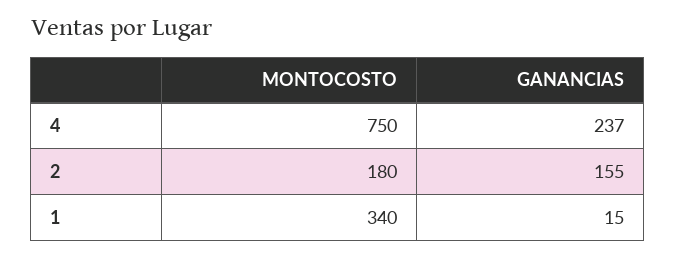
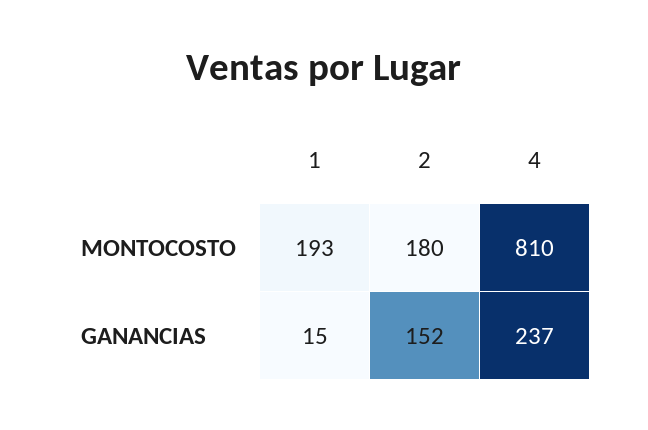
MONTOCOSTO, 4: 750 -> 810
GANANCIAS, 2: 155 -> 152
MONTOCOSTO, 1: 340 -> 193

